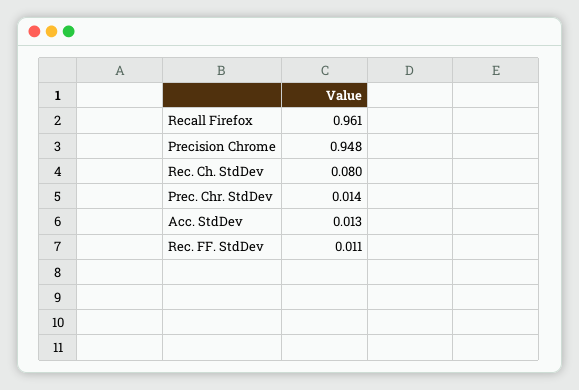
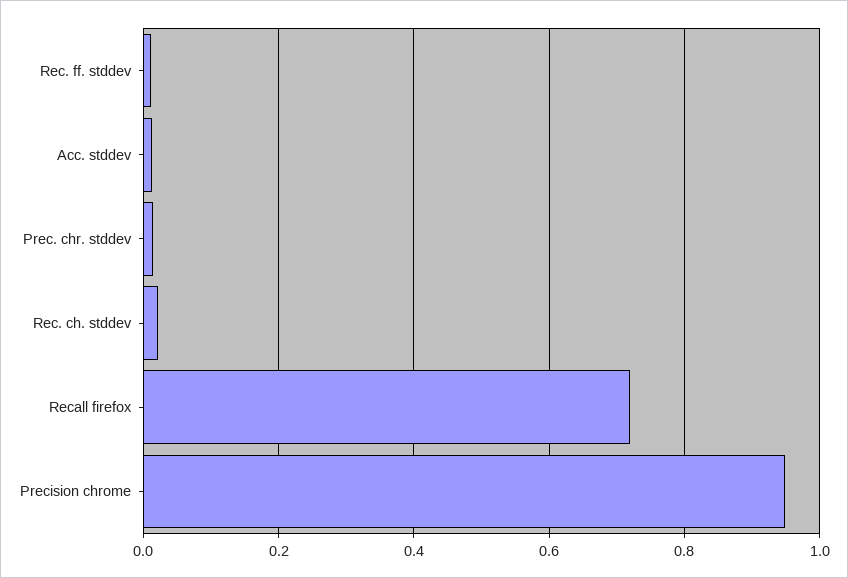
Recall Firefox: 0.961 -> 0.72
Rec. Ch. StdDev: 0.08 -> 0.02

